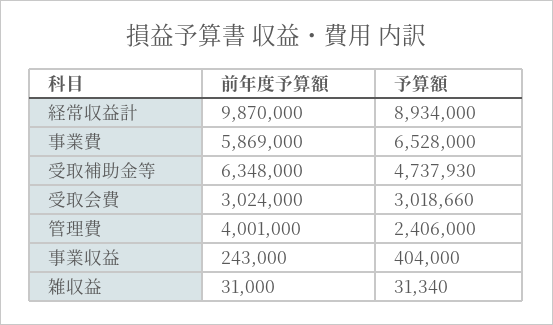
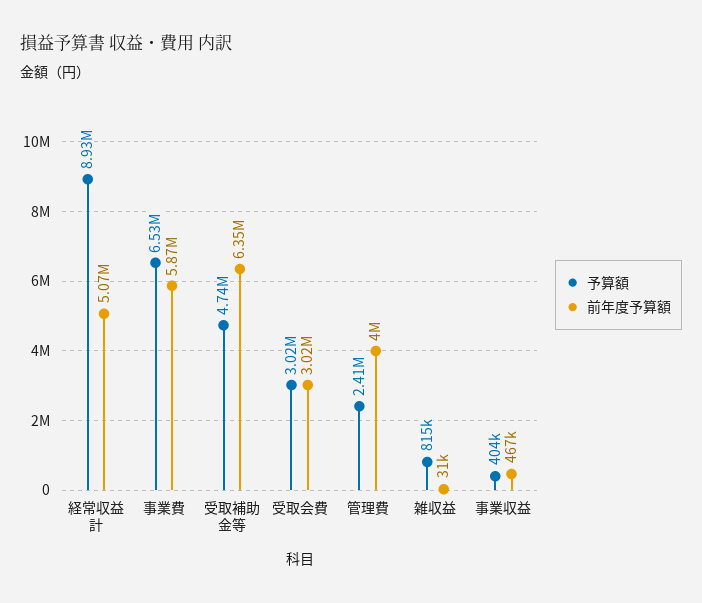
前年度予算額, 経常収益計: 9870000 -> 5070000
前年度予算額, 事業収益: 243000 -> 467000
予算額, 雑収益: 31340 -> 815000

